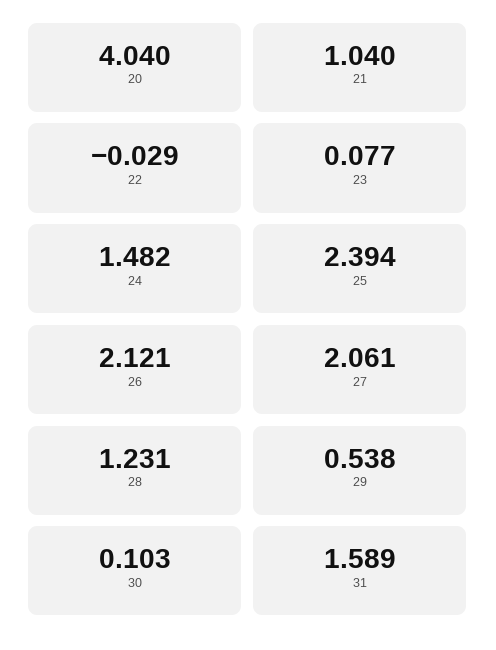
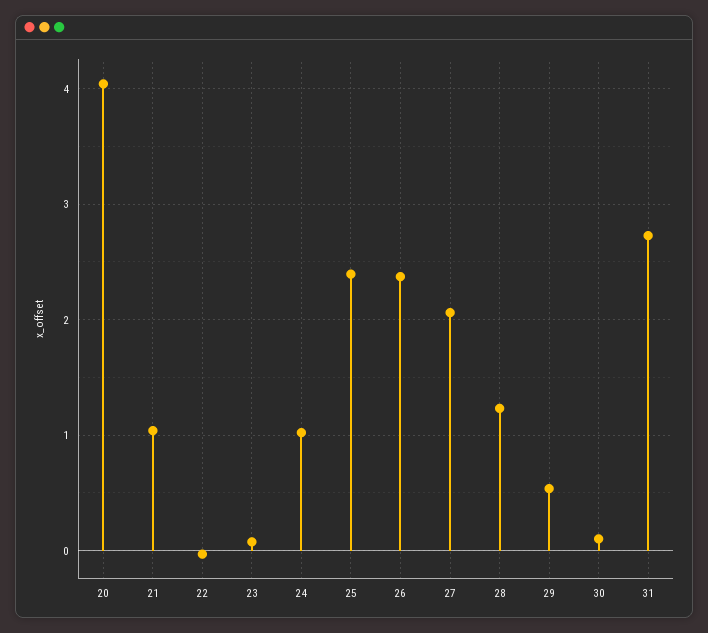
24: 1.482 -> 1
26: 2.121 -> 2.4
31: 1.589 -> 2.7

